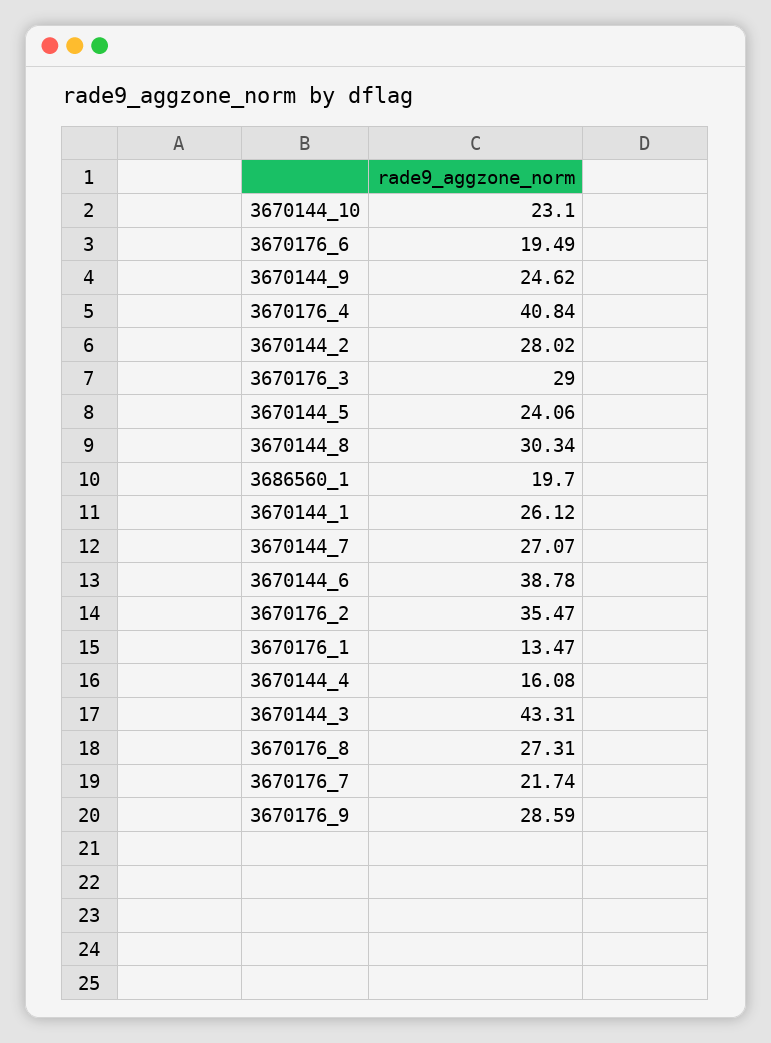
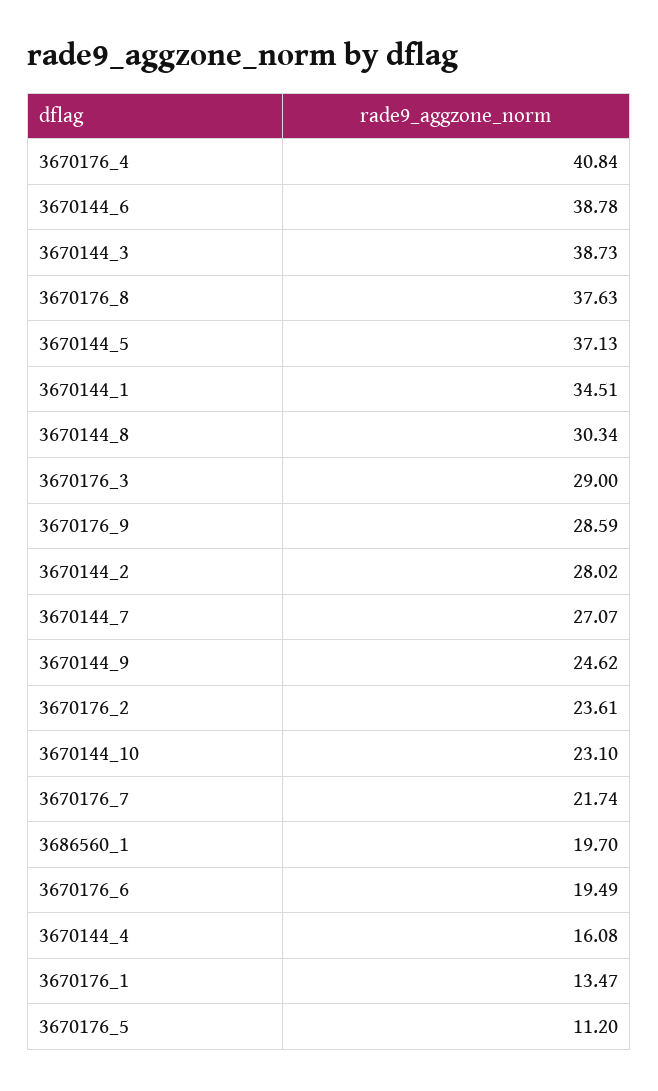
3670144_5: 24.06 -> 37.13
3670144_1: 26.12 -> 34.51
3670176_2: 35.47 -> 23.61
3670144_3: 43.31 -> 38.73
3670176_8: 27.31 -> 37.63
3670176_5: none -> 11.2

